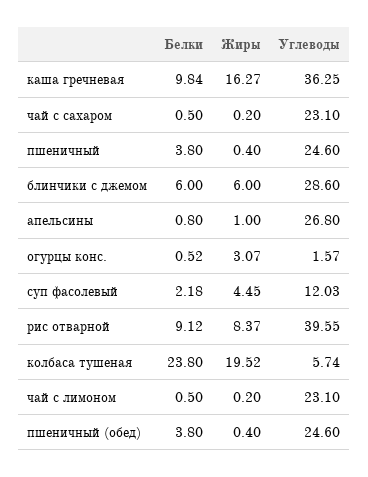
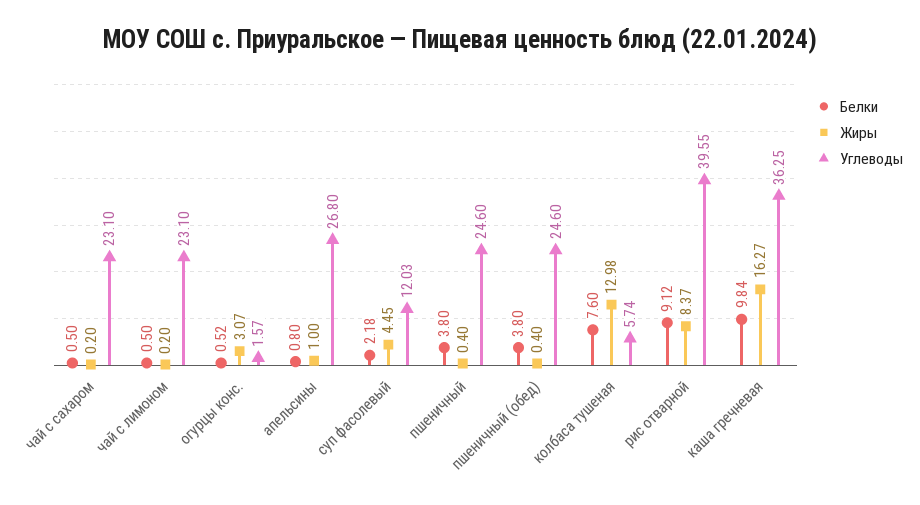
Белки, блинчики с джемом: 6 -> none
Жиры, блинчики с джемом: 6 -> none
Углеводы, блинчики с джемом: 28.6 -> none
Белки, колбаса тушеная: 23.8 -> 7.6
Жиры, колбаса тушеная: 19.52 -> 12.98

